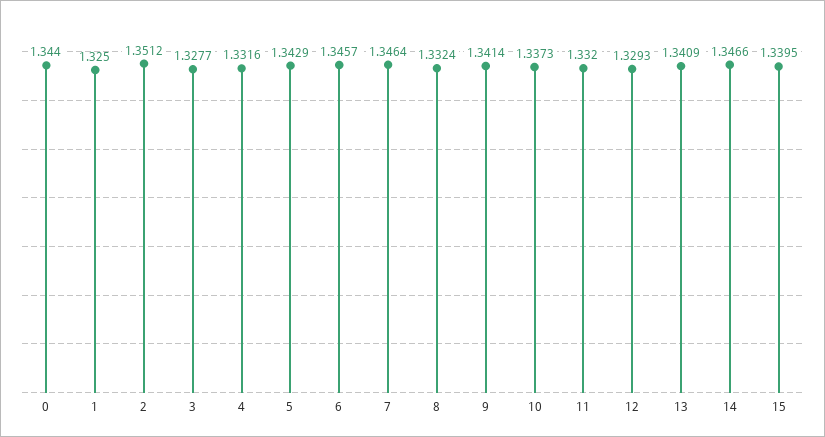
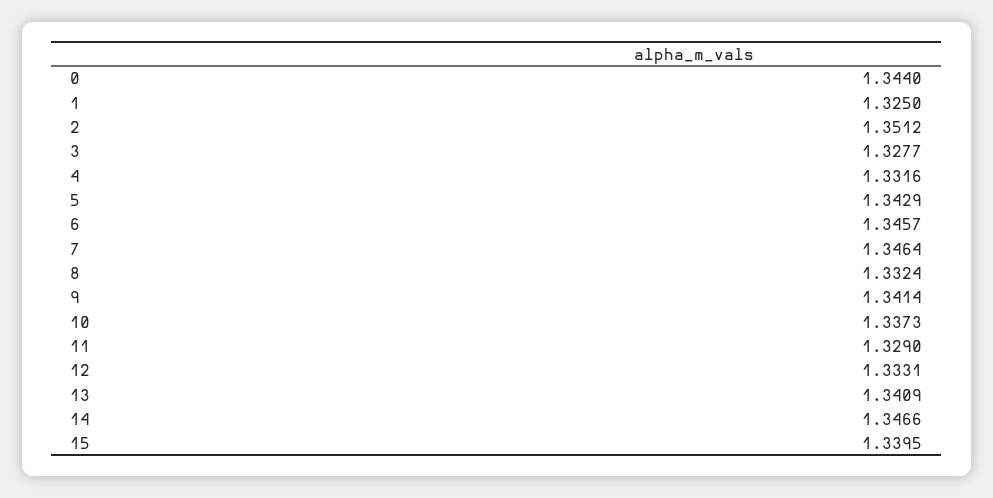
11: 1.332 -> 1.329
12: 1.3293 -> 1.3331

